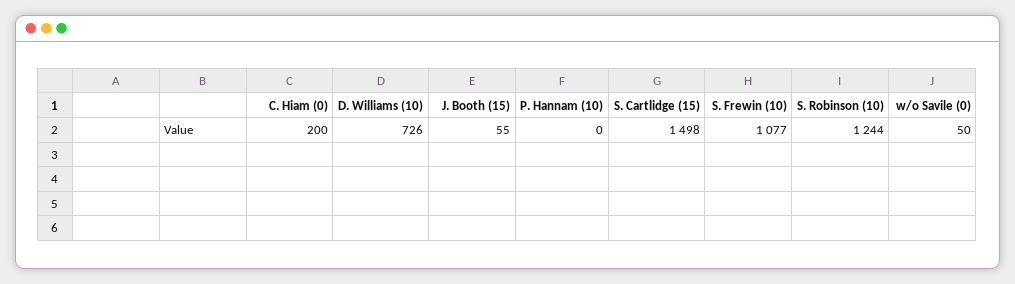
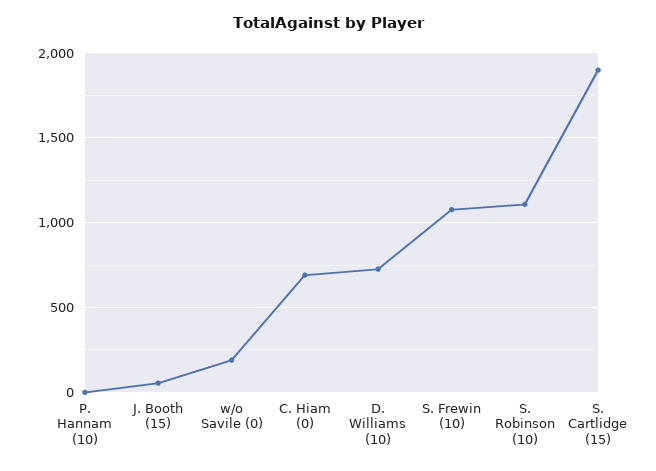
C. Hiam (0): 200 -> 700
S. Cartlidge (15): 1498 -> 1900
S. Robinson (10): 1244 -> 1100
w/o Savile (0): 50 -> 200

